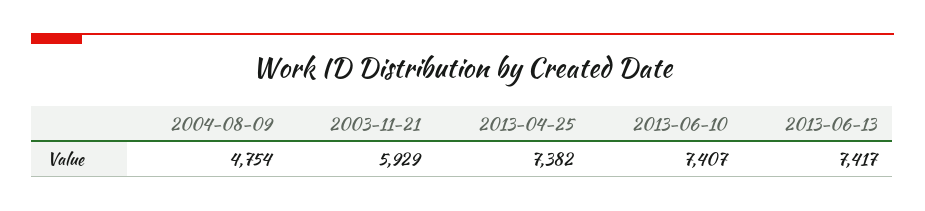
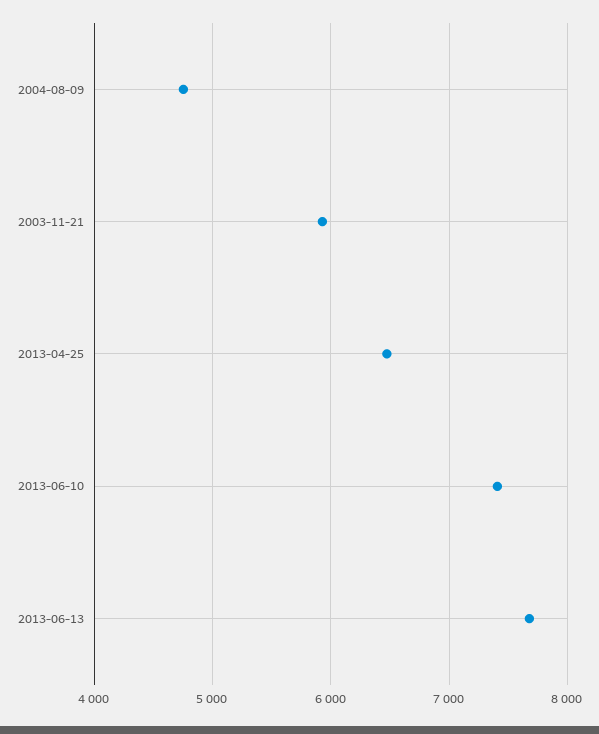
2013-04-25: 7382 -> 6500
2013-06-13: 7417 -> 7700

